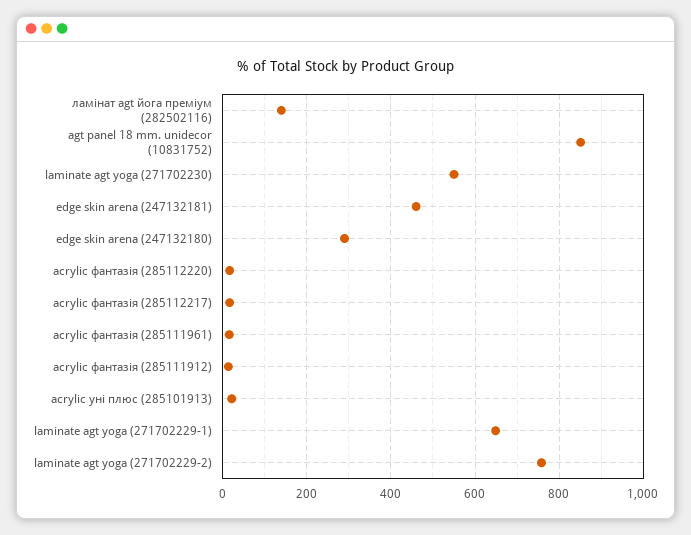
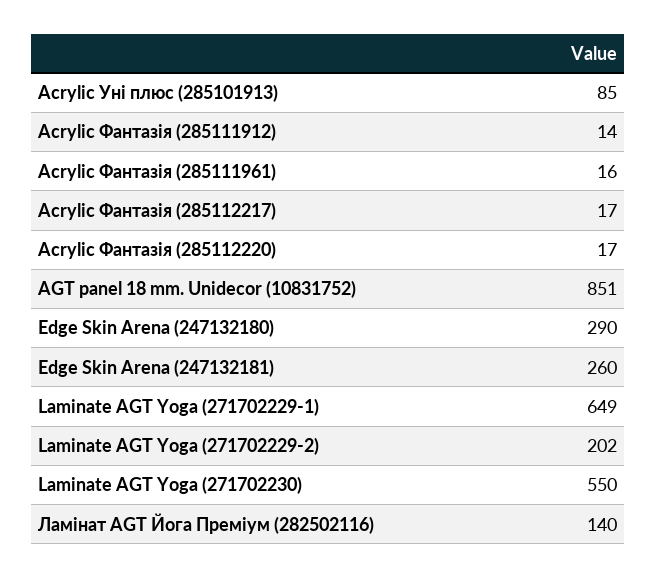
edge skin arena (247132181): 460 -> 260
acrylic уні плюс (285101913): 20 -> 85
laminate agt yoga (271702229-2): 760 -> 202

